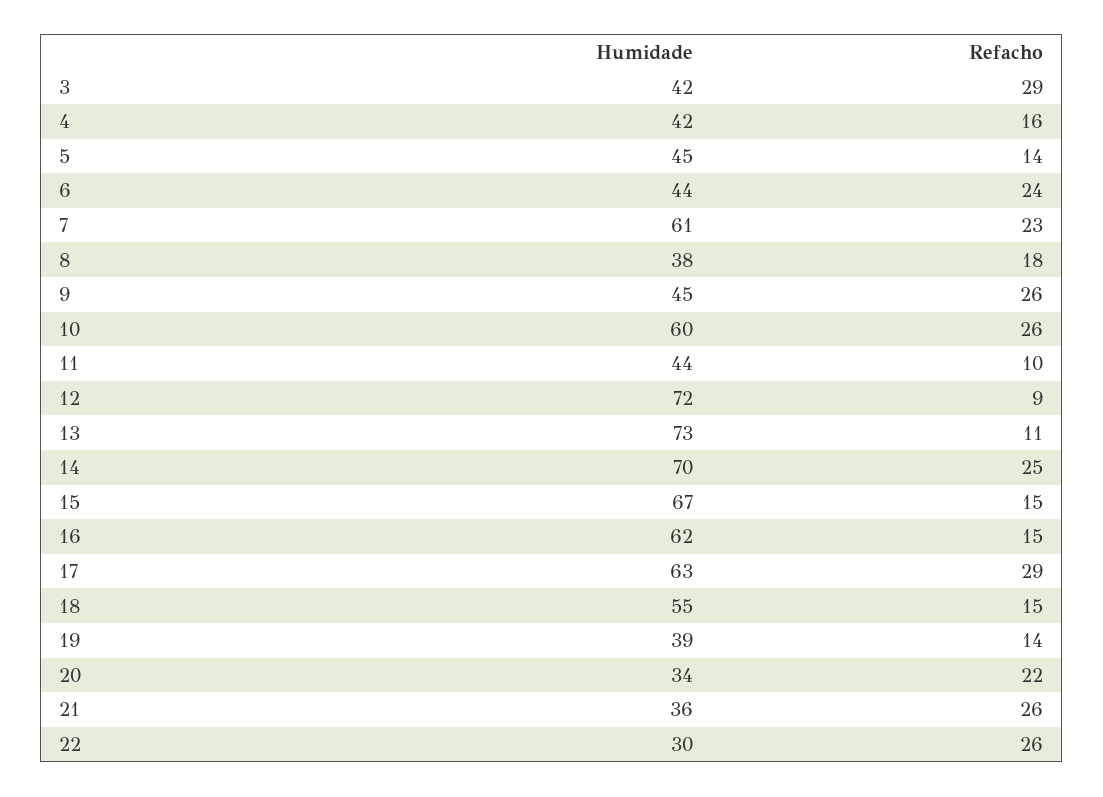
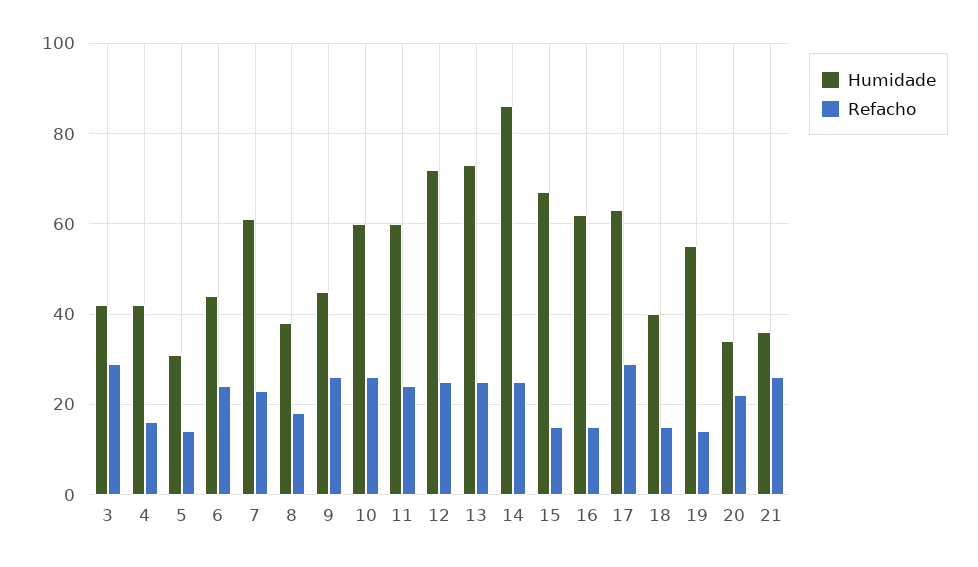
Humidade, 5: 45 -> 30
Humidade, 11: 44 -> 60
Refacho, 11: 10 -> 25
Refacho, 12: 9 -> 25
Refacho, 13: 11 -> 25
Humidade, 14: 70 -> 85
Humidade, 18: 55 -> 40
Humidade, 19: 39 -> 55
Humidade, 22: 30 -> none
Refacho, 22: 26 -> none

